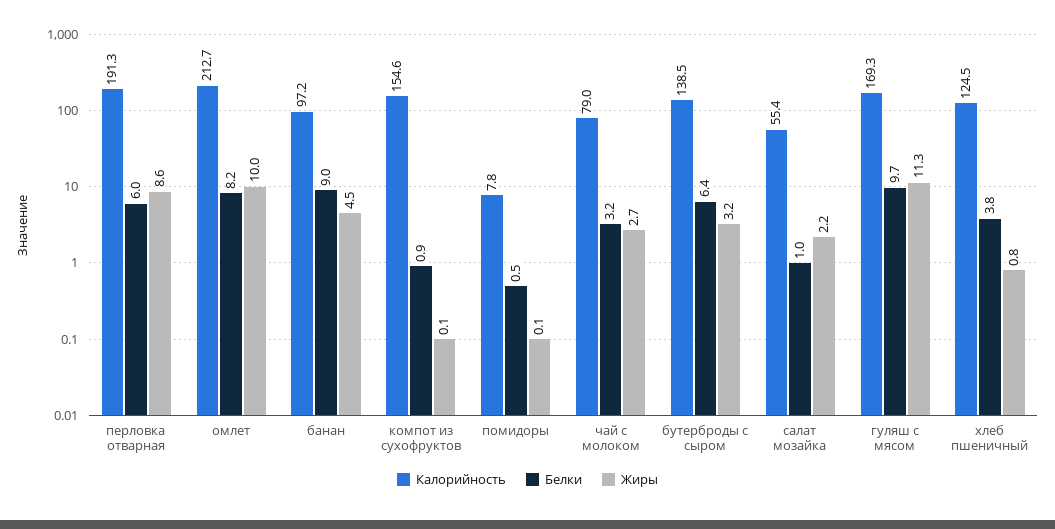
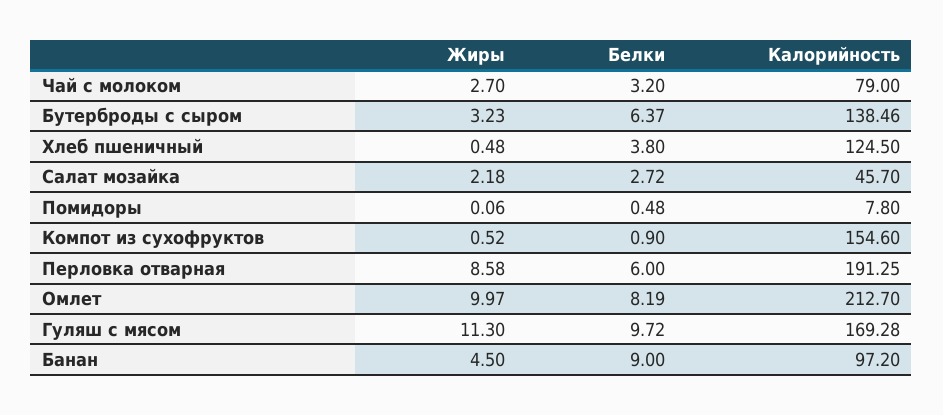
Жиры, компот из сухофруктов: 0.1 -> 0.52
Калорийность, салат мозайка: 55.4 -> 45.7
Белки, салат мозайка: 1 -> 2.72
Жиры, хлеб пшеничный: 0.8 -> 0.48

